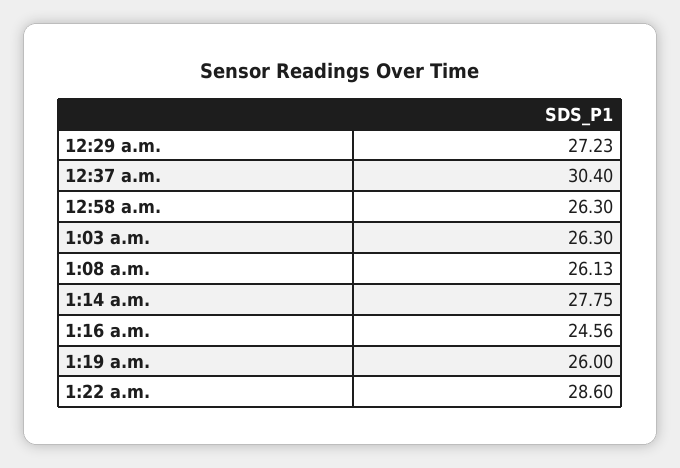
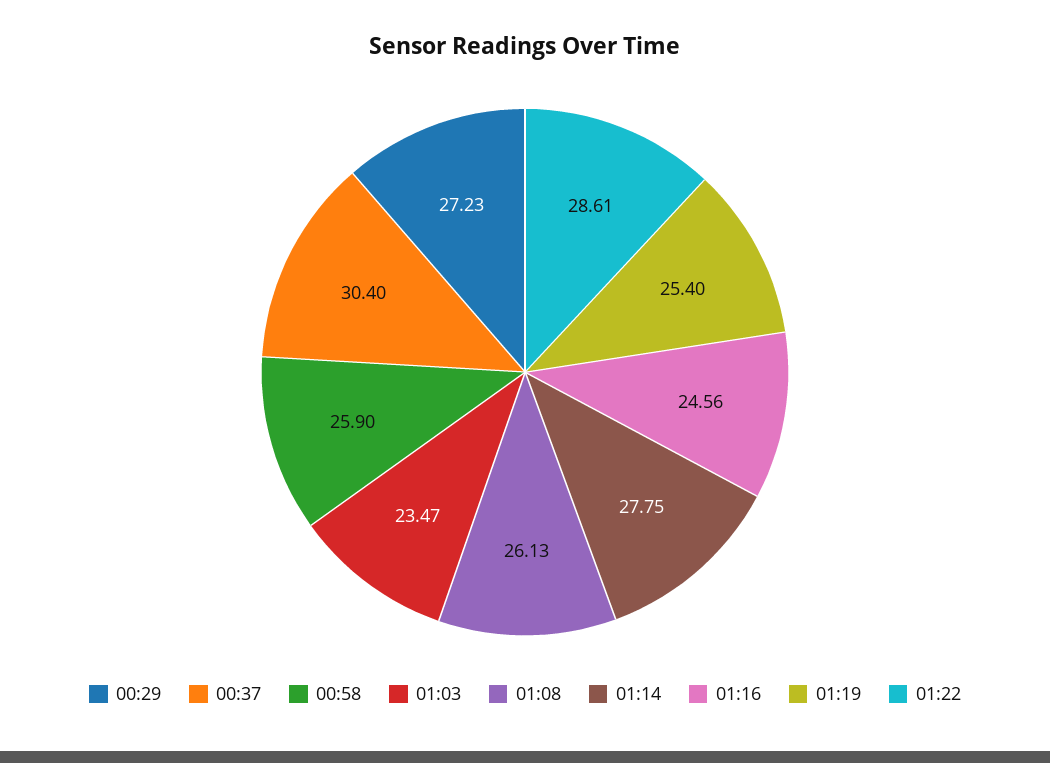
12:58 a.m.: 26.3 -> 25.9
1:03 a.m.: 26.3 -> 23.47
1:19 a.m.: 26 -> 25.4
1:22 a.m.: 28.6 -> 28.61

